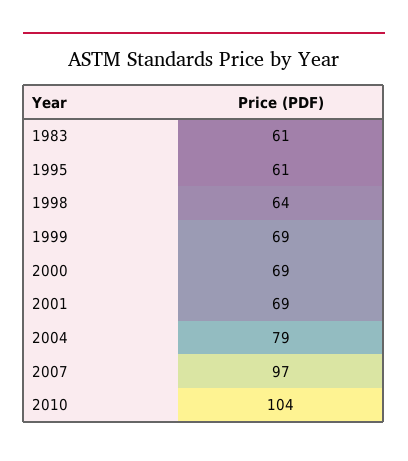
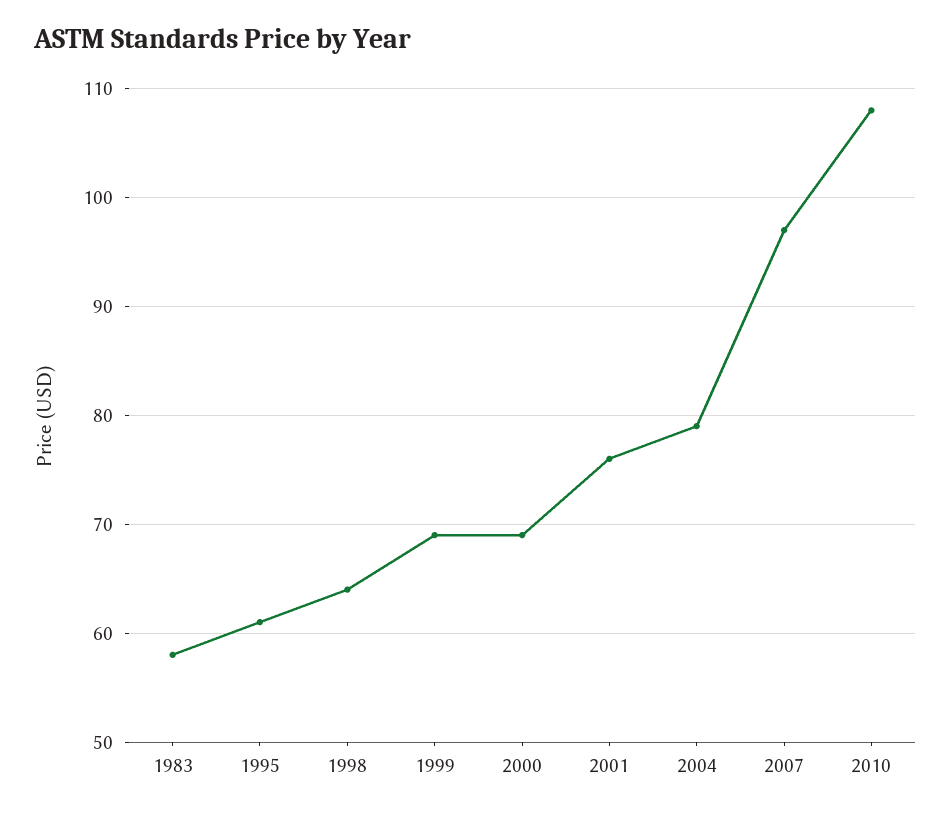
1983: 61 -> 58
2001: 69 -> 76
2010: 104 -> 108

